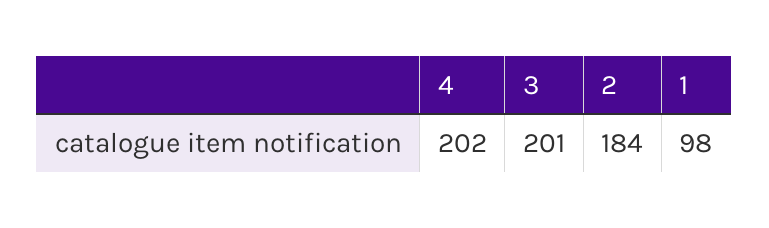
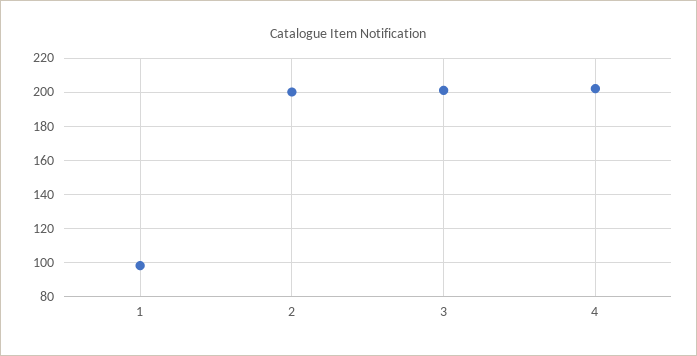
2: 184 -> 200

